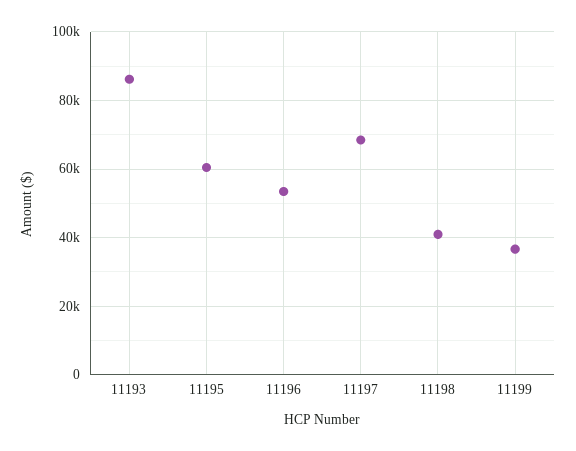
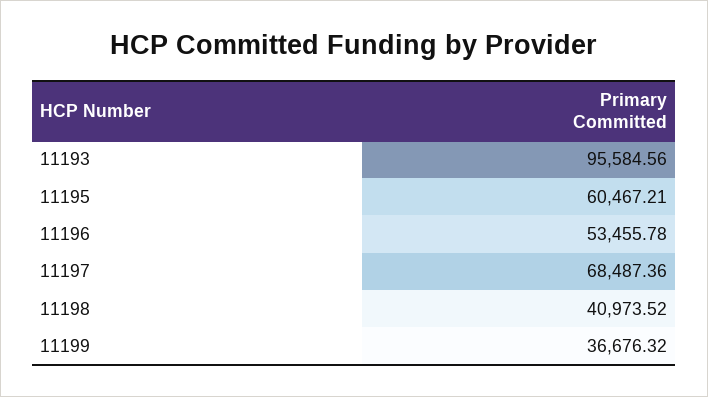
11193: 86000 -> 95584.56

